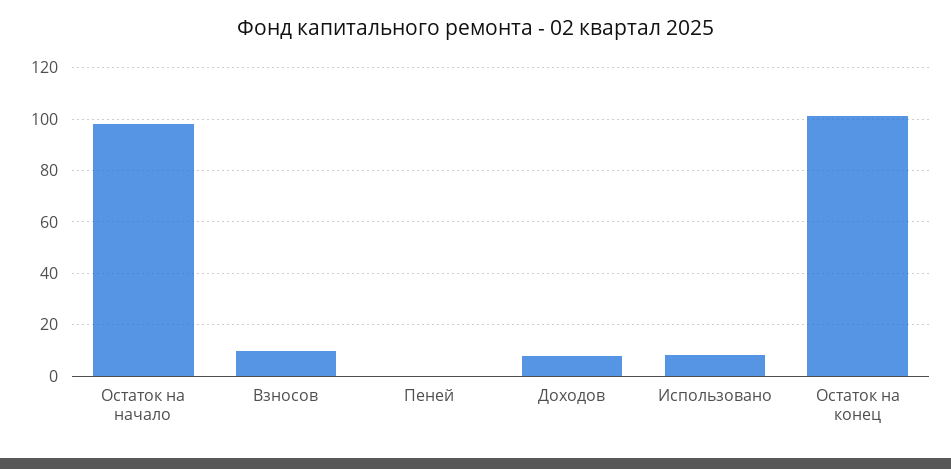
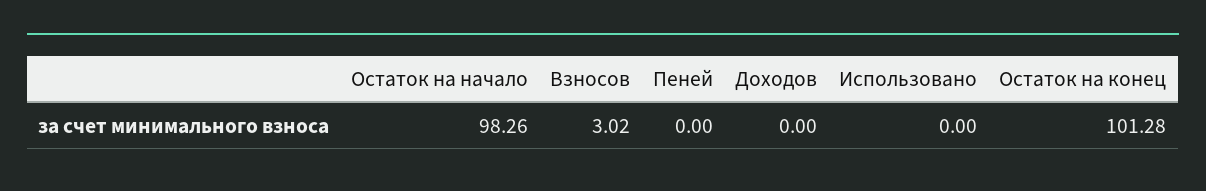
Взносов: 10 -> 3.02
Доходов: 7.5 -> 0
Использовано: 7.5 -> 0

